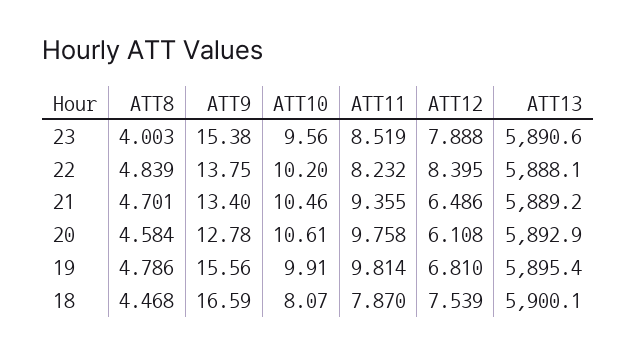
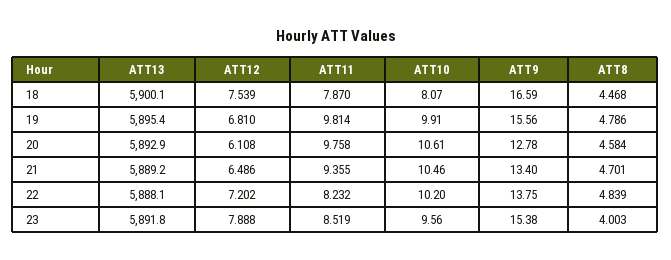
ATT13, 23: 5890.6 -> 5891.8
ATT12, 22: 8.395 -> 7.202

